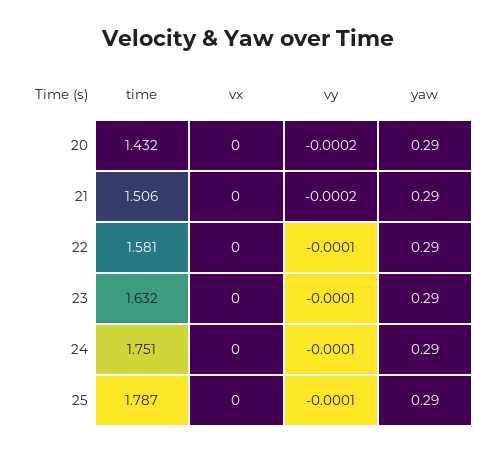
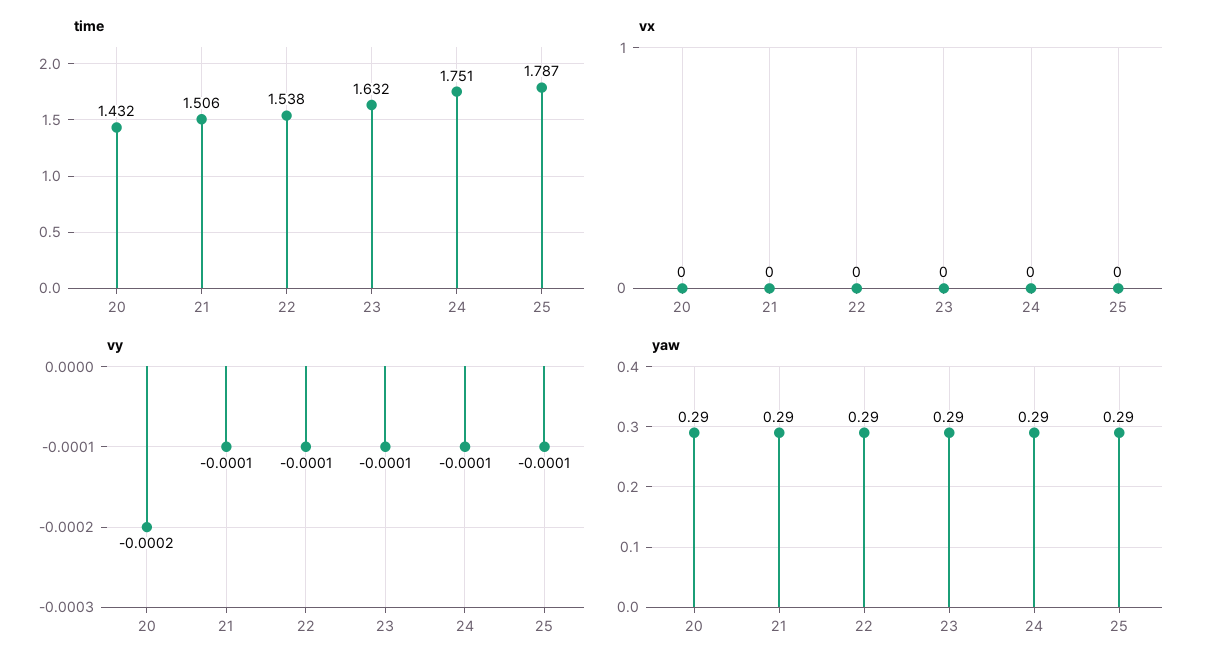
vy, 21: -0.0002 -> -0.0001
time, 22: 1.581 -> 1.538

